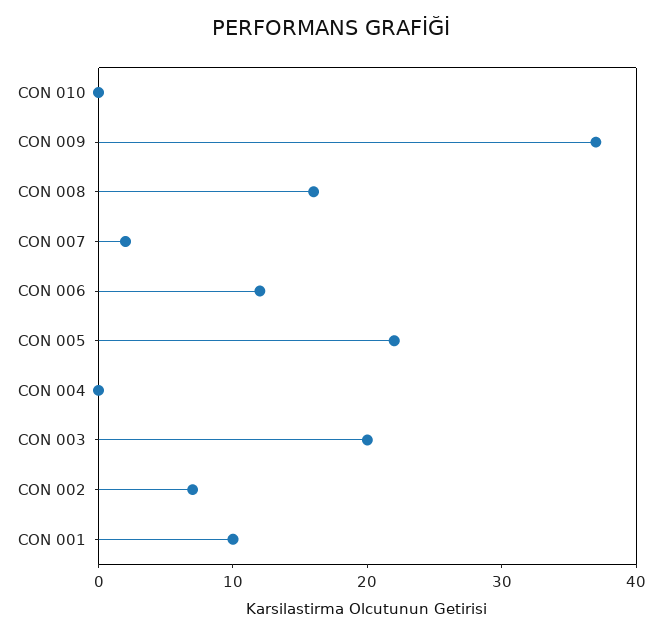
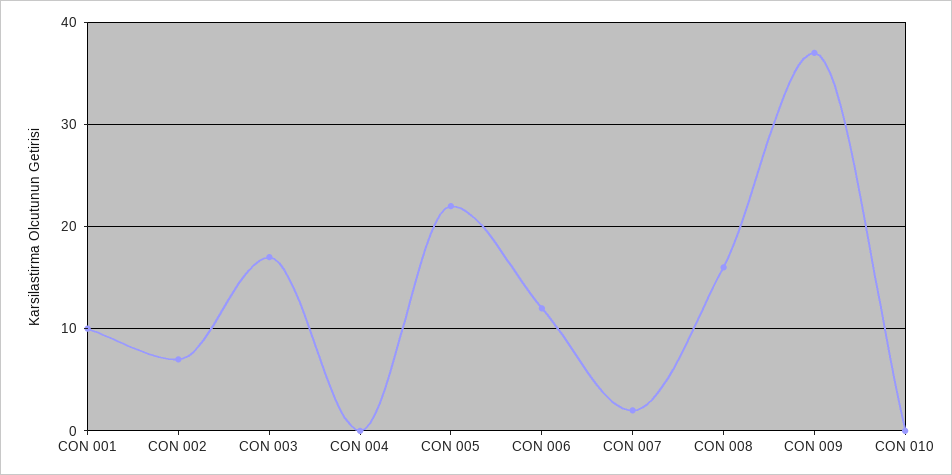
CON 003: 20 -> 17

